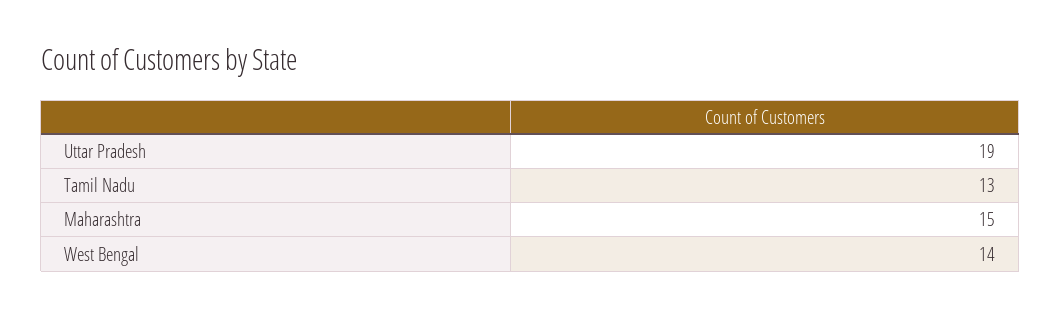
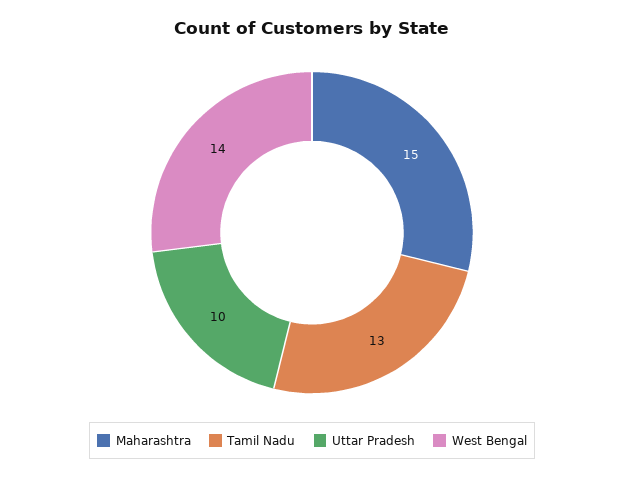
Uttar Pradesh: 19 -> 10

